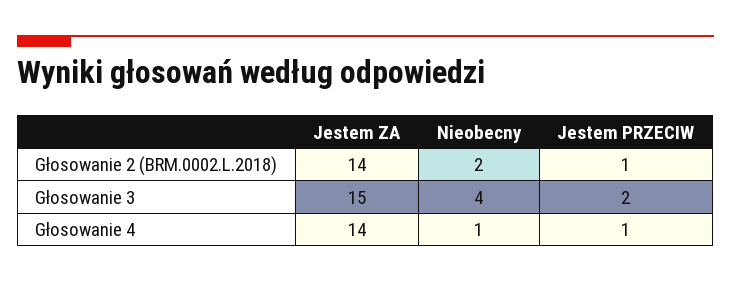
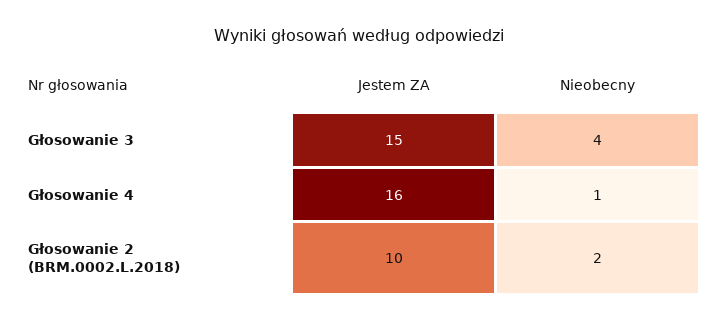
Jestem ZA, Głosowanie 2 (BRM.0002.L.2018): 14 -> 10
Jestem PRZECIW, Głosowanie 2 (BRM.0002.L.2018): 1 -> none
Jestem PRZECIW, Głosowanie 3: 2 -> none
Jestem ZA, Głosowanie 4: 14 -> 16
Jestem PRZECIW, Głosowanie 4: 1 -> none

